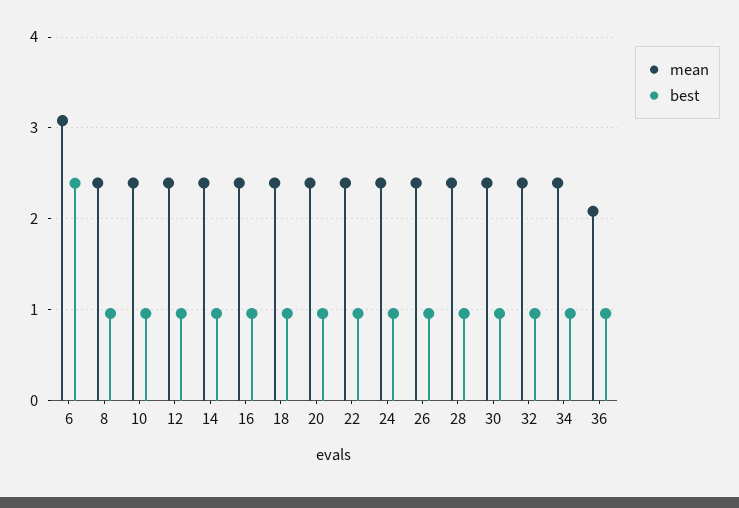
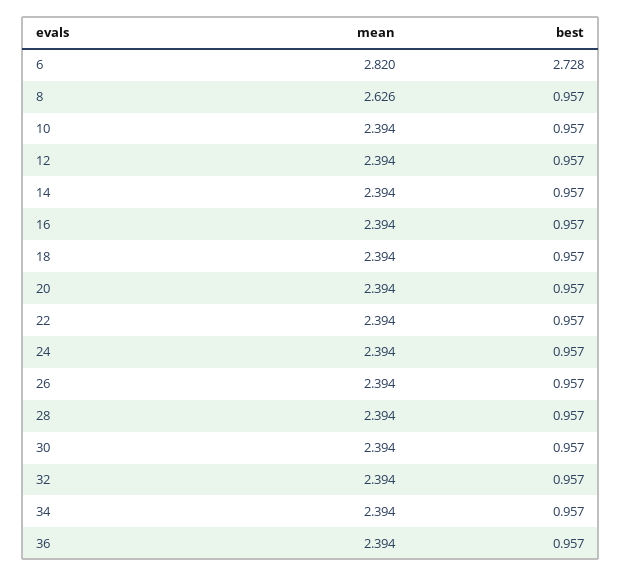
mean, 6: 3.1 -> 2.82
best, 6: 2.4 -> 2.728
mean, 8: 2.4 -> 2.626
mean, 36: 2.1 -> 2.394

